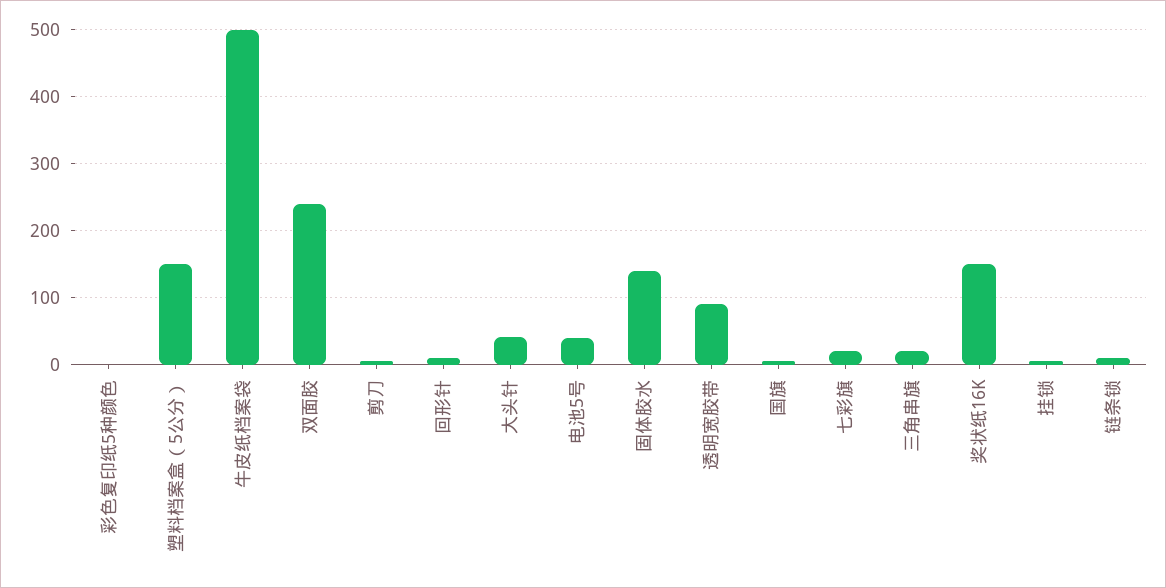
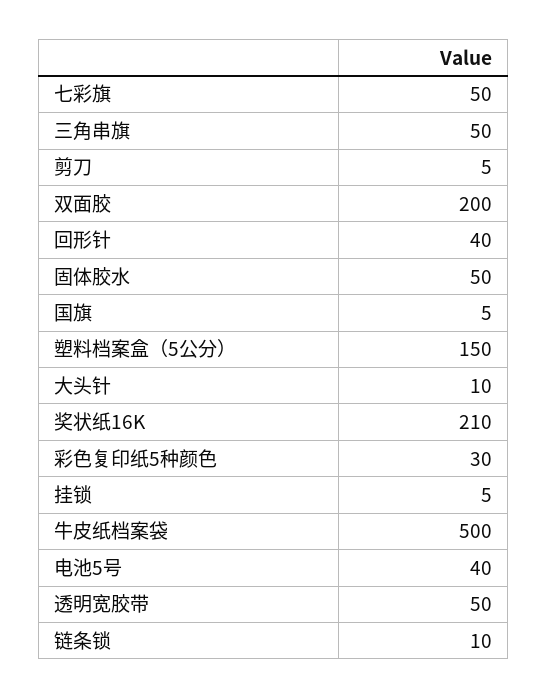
彩色复印纸5种颜色: 0 -> 30
双面胶: 240 -> 200
回形针: 10 -> 40
大头针: 40 -> 10
固体胶水: 140 -> 50
透明宽胶带: 90 -> 50
七彩旗: 20 -> 50
三角串旗: 20 -> 50
奖状纸16K: 150 -> 210

